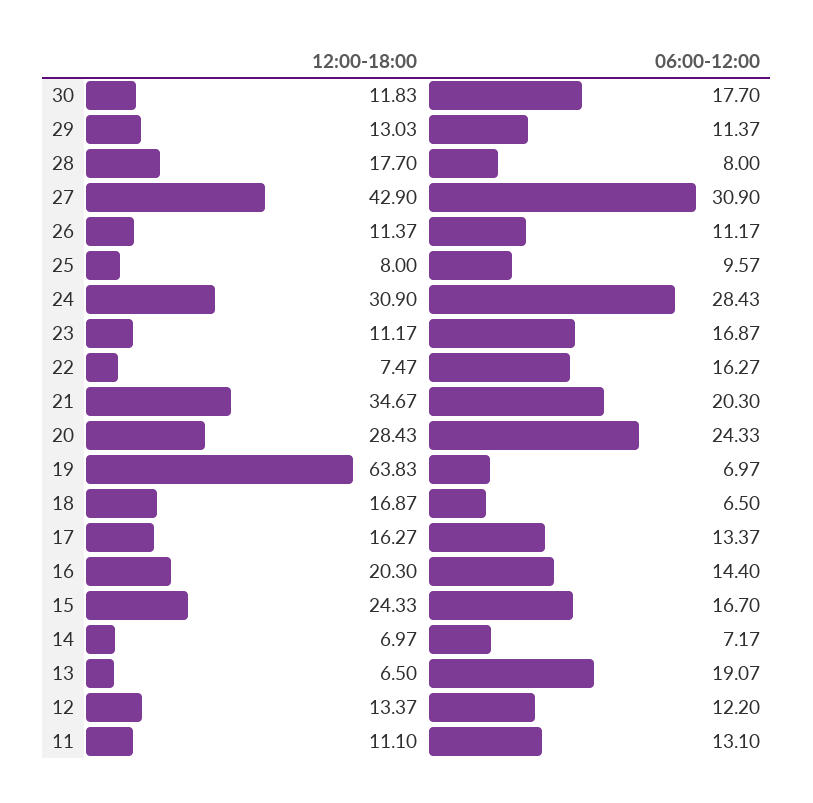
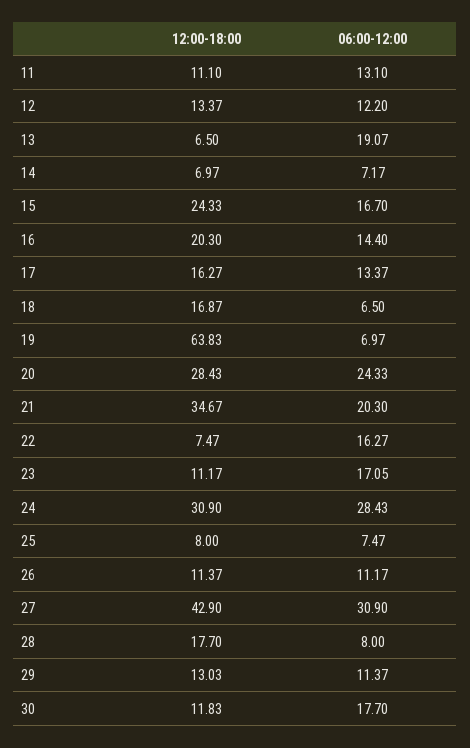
06:00-12:00, 25: 9.57 -> 7.47
06:00-12:00, 23: 16.87 -> 17.05

